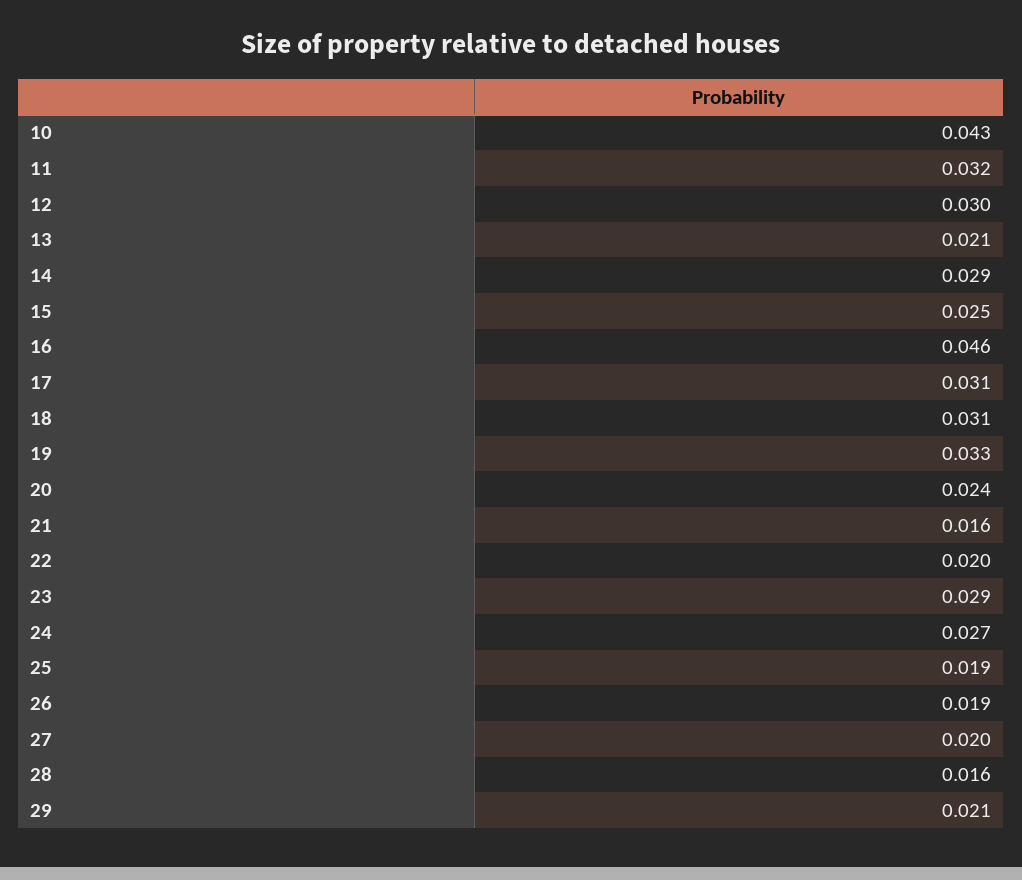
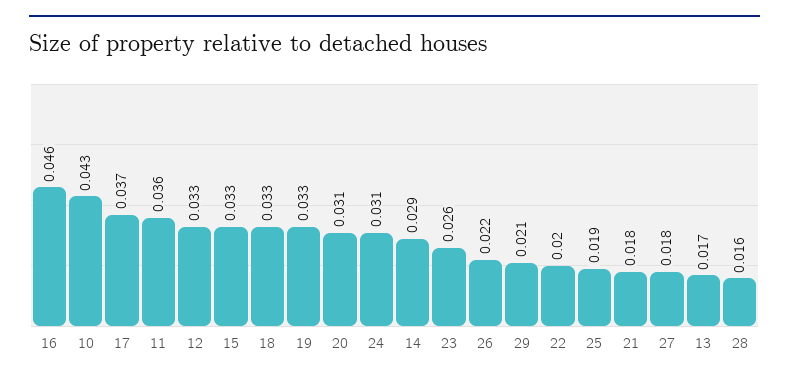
11: 0.032 -> 0.036
12: 0.03 -> 0.033
13: 0.021 -> 0.017
15: 0.025 -> 0.033
17: 0.031 -> 0.037
18: 0.031 -> 0.033
20: 0.024 -> 0.031
21: 0.016 -> 0.018
23: 0.029 -> 0.026
24: 0.027 -> 0.031
26: 0.019 -> 0.022
27: 0.02 -> 0.018

